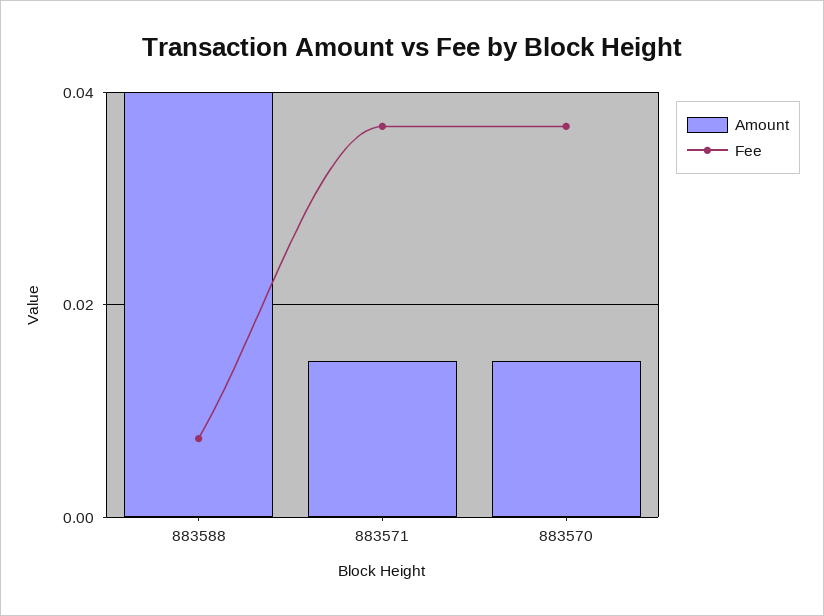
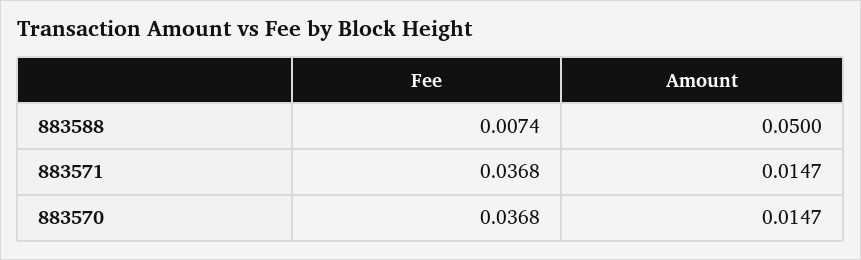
Amount, 883588: 0.04 -> 0.05

